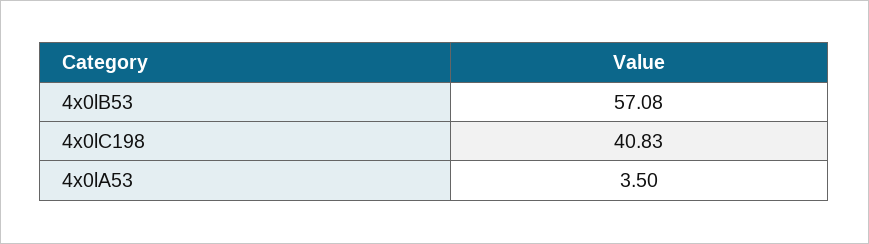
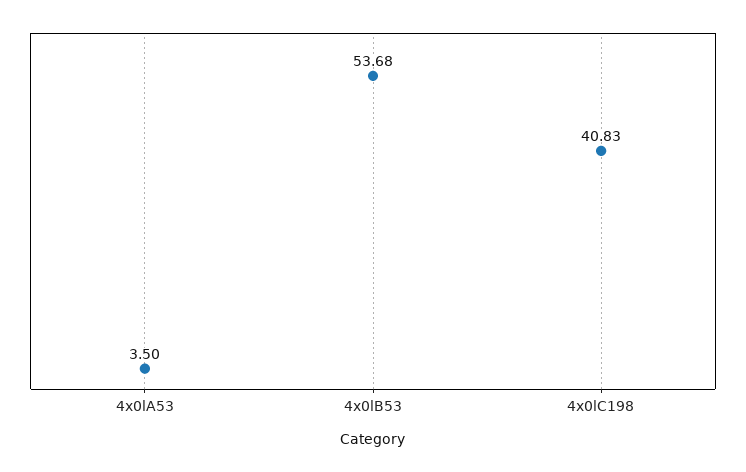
4x0lB53: 57.08 -> 53.68

